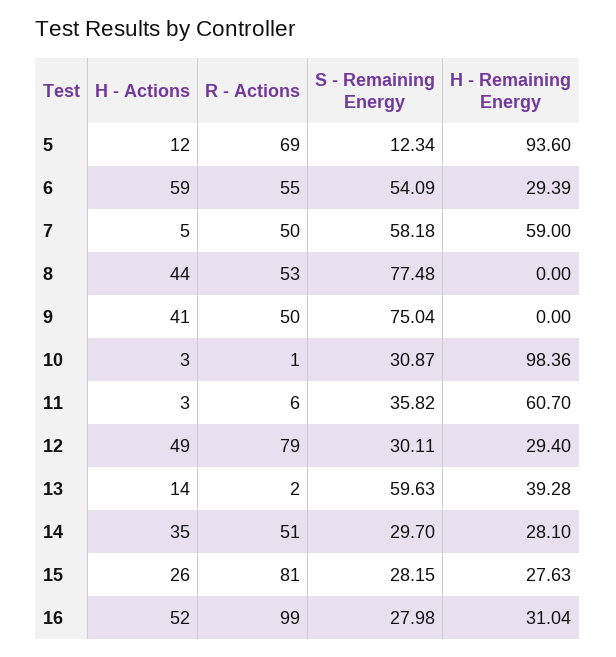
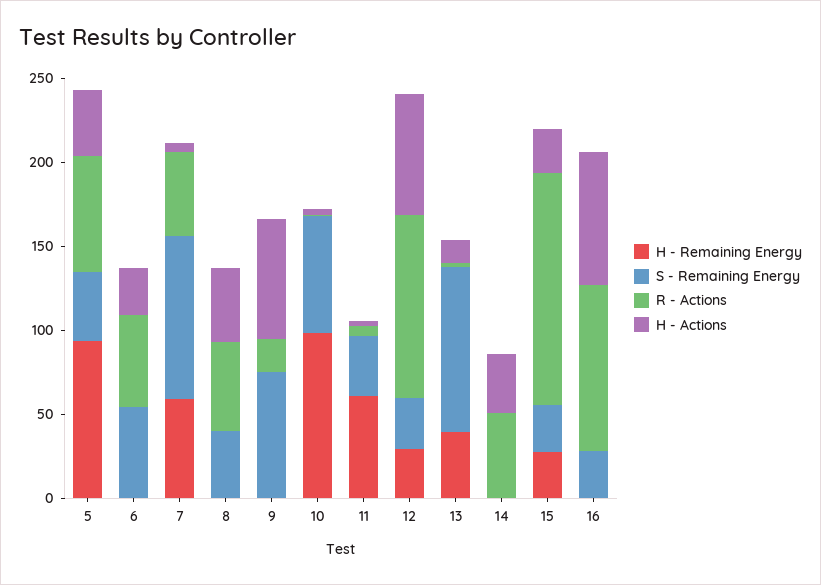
H - Actions, 5: 12 -> 40
S - Remaining Energy, 5: 12.34 -> 40
H - Actions, 6: 59 -> 30
H - Remaining Energy, 6: 29.39 -> 0
S - Remaining Energy, 7: 58.18 -> 100
S - Remaining Energy, 8: 77.48 -> 40
H - Actions, 9: 41 -> 70
R - Actions, 9: 50 -> 20
S - Remaining Energy, 10: 30.87 -> 70
H - Actions, 12: 49 -> 70
R - Actions, 12: 79 -> 110
S - Remaining Energy, 13: 59.63 -> 100
S - Remaining Energy, 14: 29.7 -> 0
H - Remaining Energy, 14: 28.1 -> 0
R - Actions, 15: 81 -> 140
H - Actions, 16: 52 -> 80
H - Remaining Energy, 16: 31.04 -> 0

